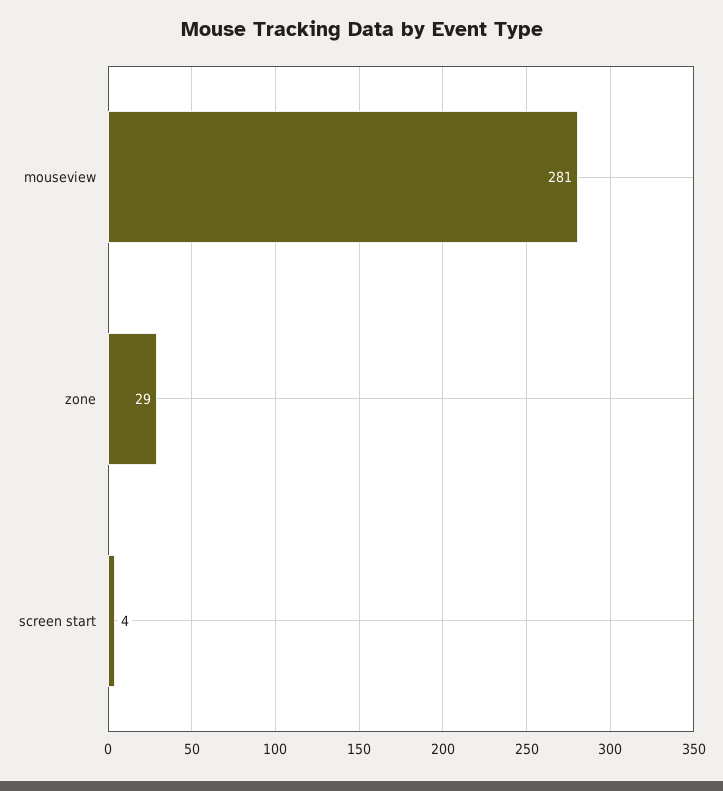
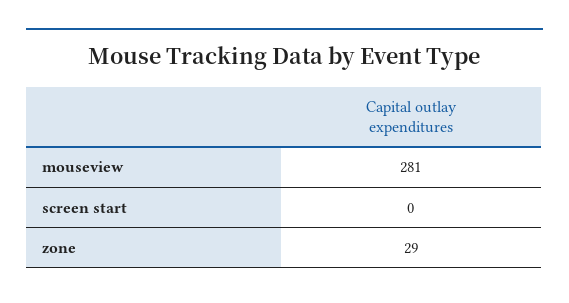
screen start: 4 -> 0

